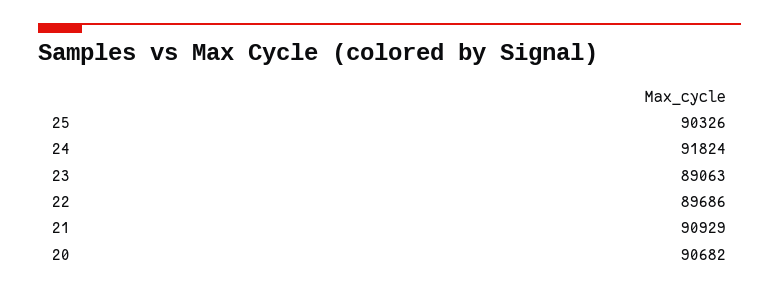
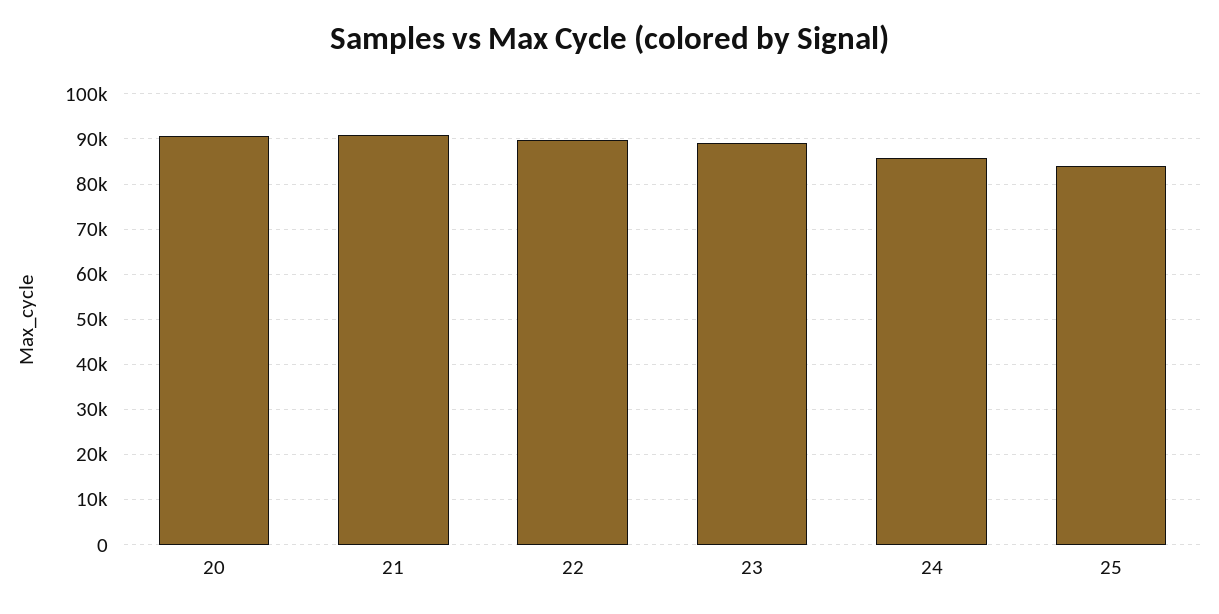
25: 90326 -> 84000
24: 91824 -> 86000

